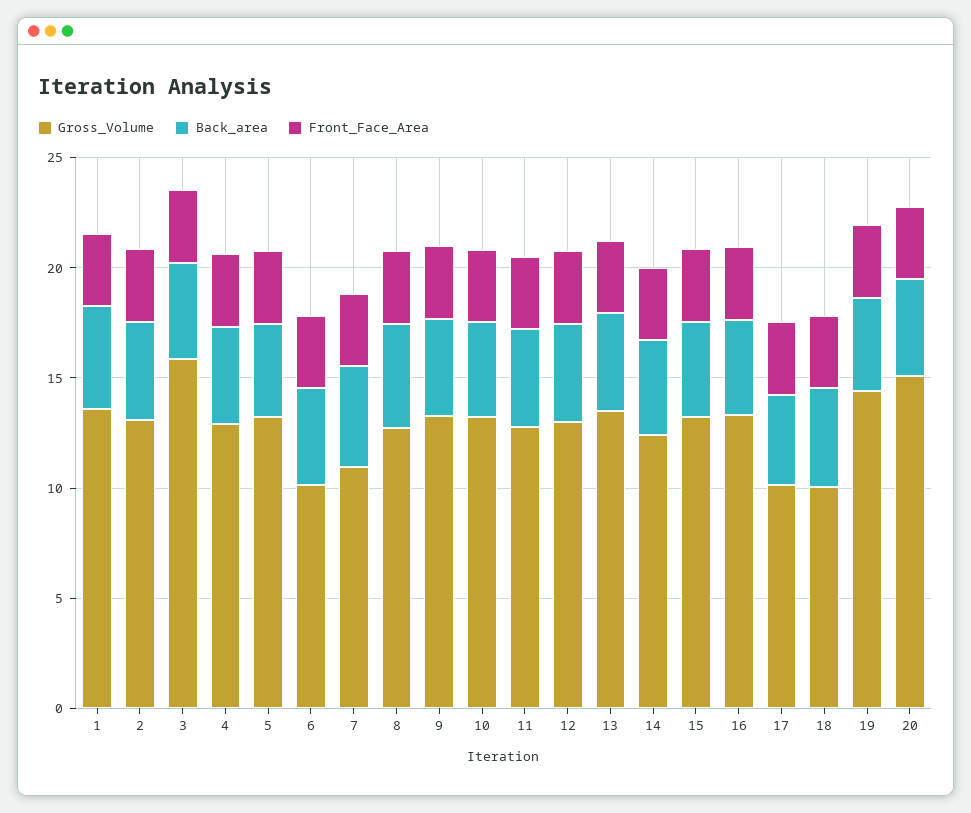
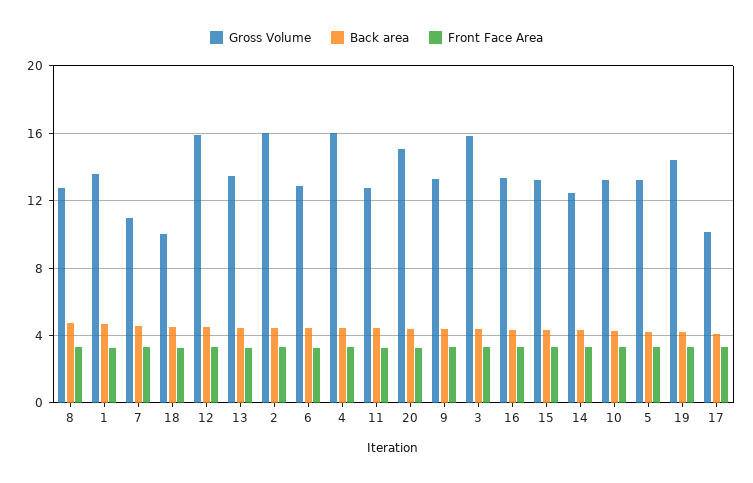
Gross_Volume, 2: 13 -> 16
Gross_Volume, 4: 13 -> 16
Gross_Volume, 6: 10 -> 13
Gross_Volume, 12: 13 -> 16

